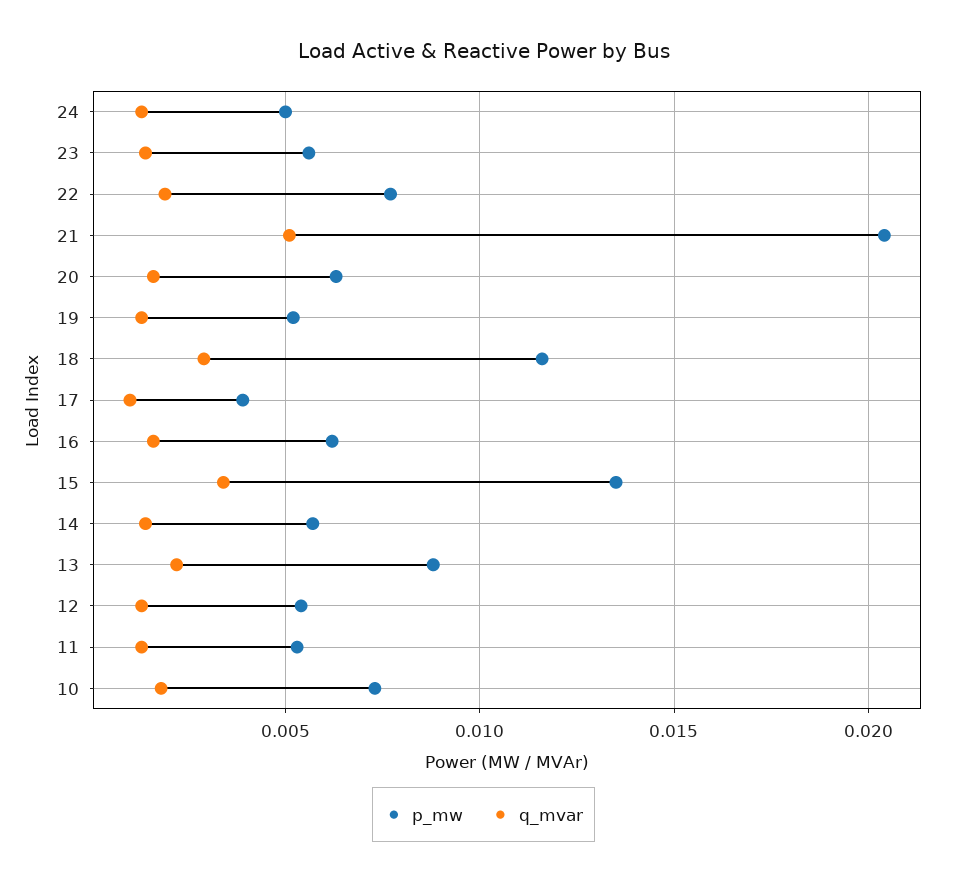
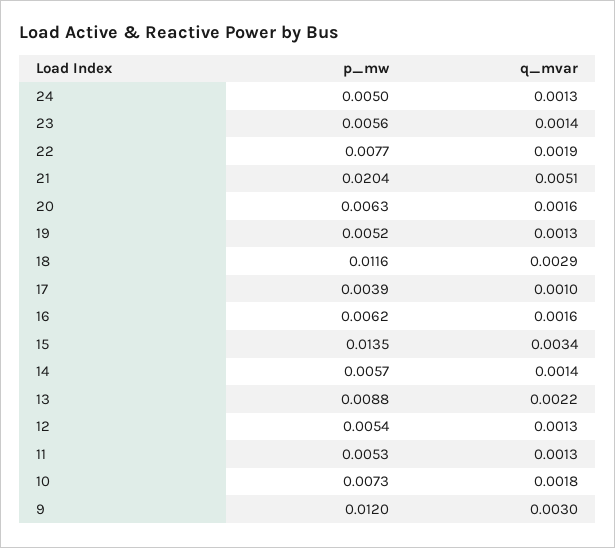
p_mw, 9: none -> 0.012
q_mvar, 9: none -> 0.003

